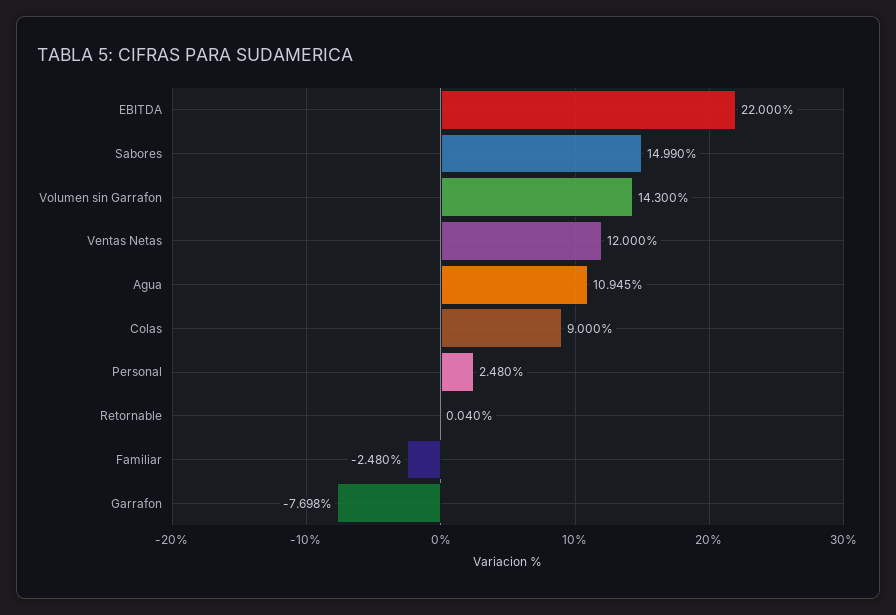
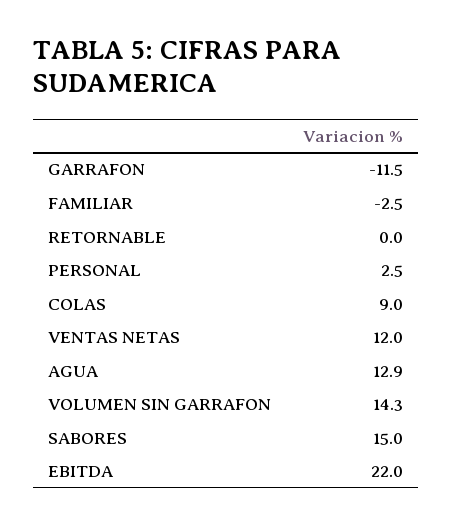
Agua: 10.945 -> 12.9
Garrafon: -7.698 -> -11.5

